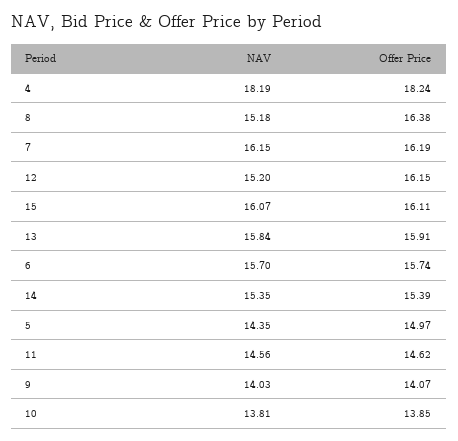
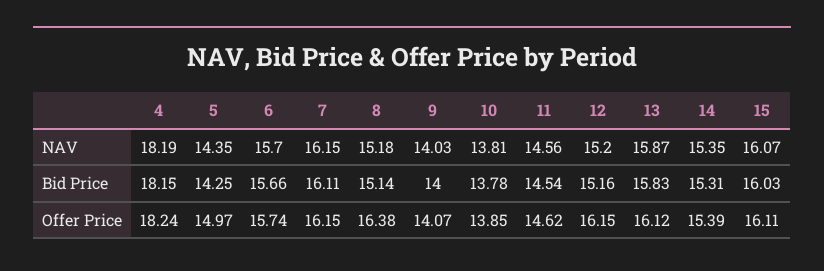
Offer Price, 7: 16.19 -> 16.15
NAV, 13: 15.84 -> 15.87
Offer Price, 13: 15.91 -> 16.12
Bid Price, 4: none -> 18.15
Bid Price, 5: none -> 14.25
Bid Price, 6: none -> 15.66
Bid Price, 7: none -> 16.11
Bid Price, 8: none -> 15.14
Bid Price, 9: none -> 14
Bid Price, 10: none -> 13.78
Bid Price, 11: none -> 14.54
Bid Price, 12: none -> 15.16
Bid Price, 13: none -> 15.83
Bid Price, 14: none -> 15.31
Bid Price, 15: none -> 16.03

